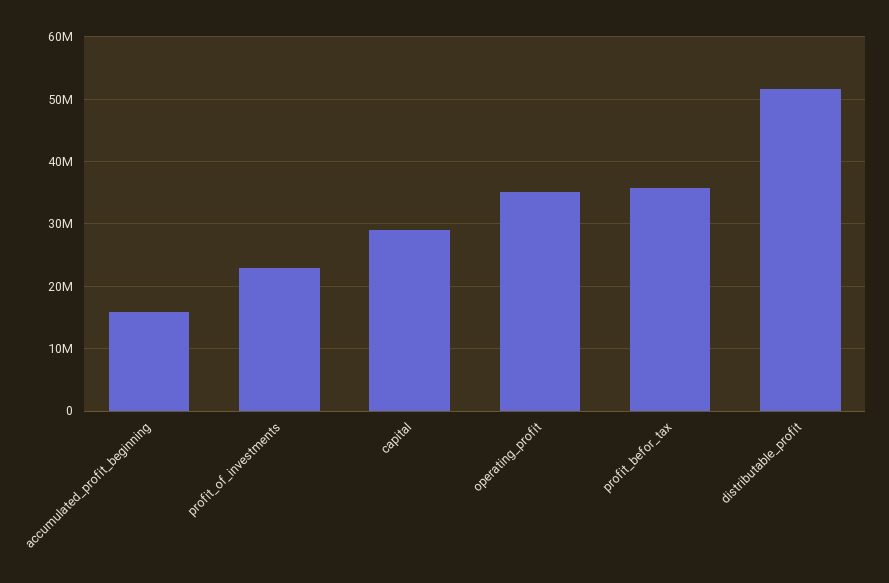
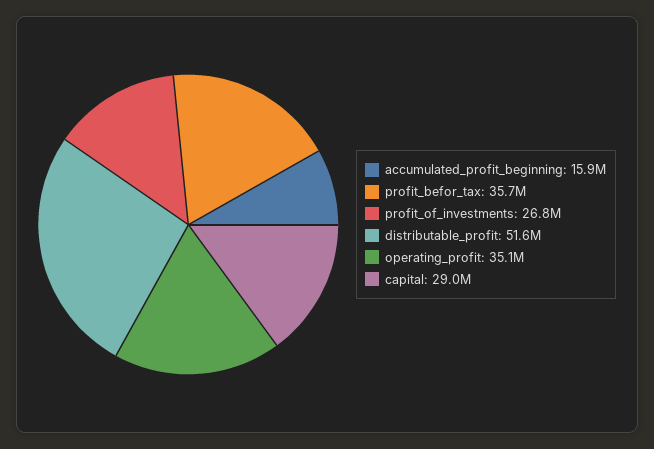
profit_of_investments: 23000000 -> 26800000

